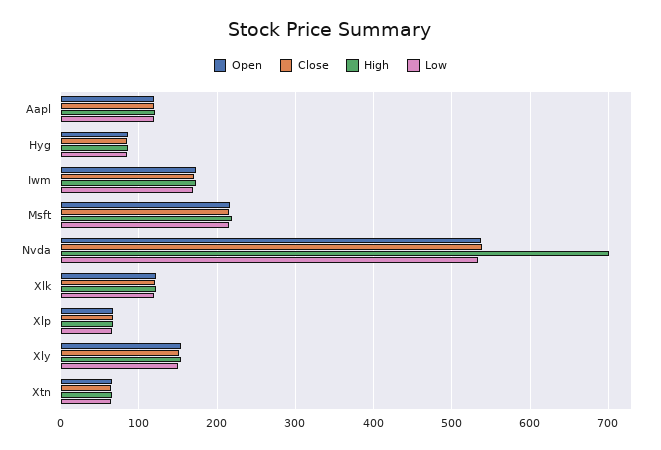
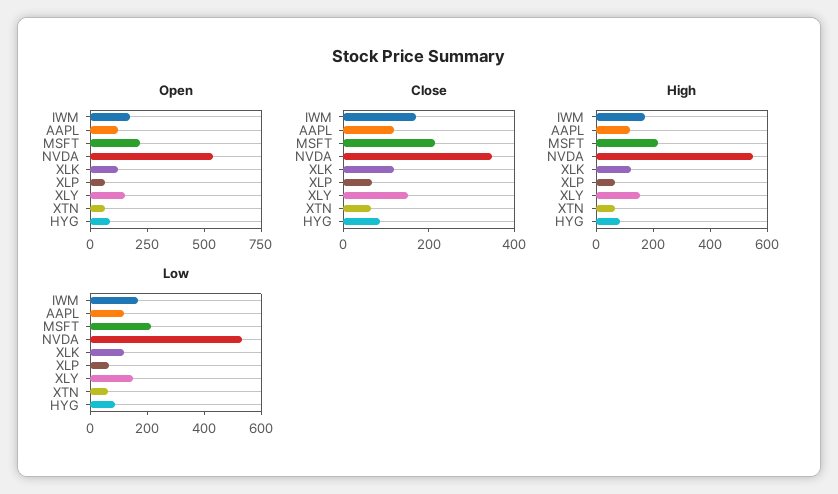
Close, Nvda: 540 -> 350
High, Nvda: 700 -> 550

